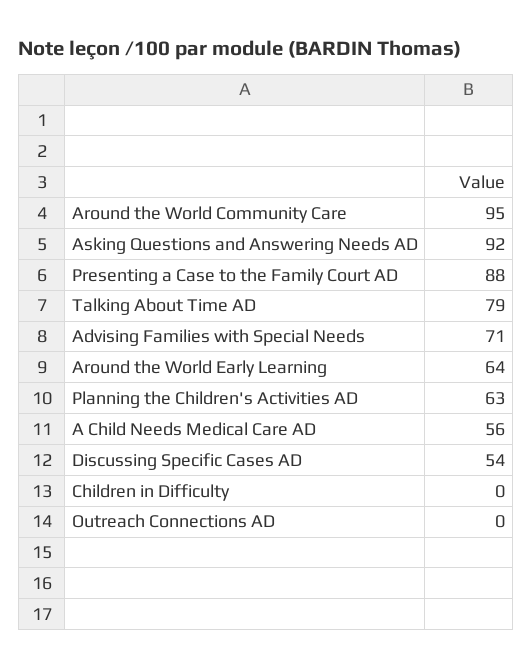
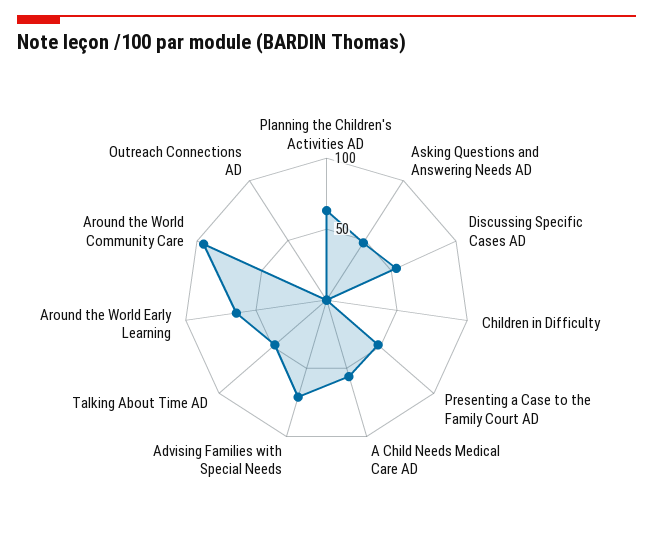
Asking Questions and Answering Needs AD: 92 -> 50
Presenting a Case to the Family Court AD: 88 -> 50
Talking About Time AD: 79 -> 50

